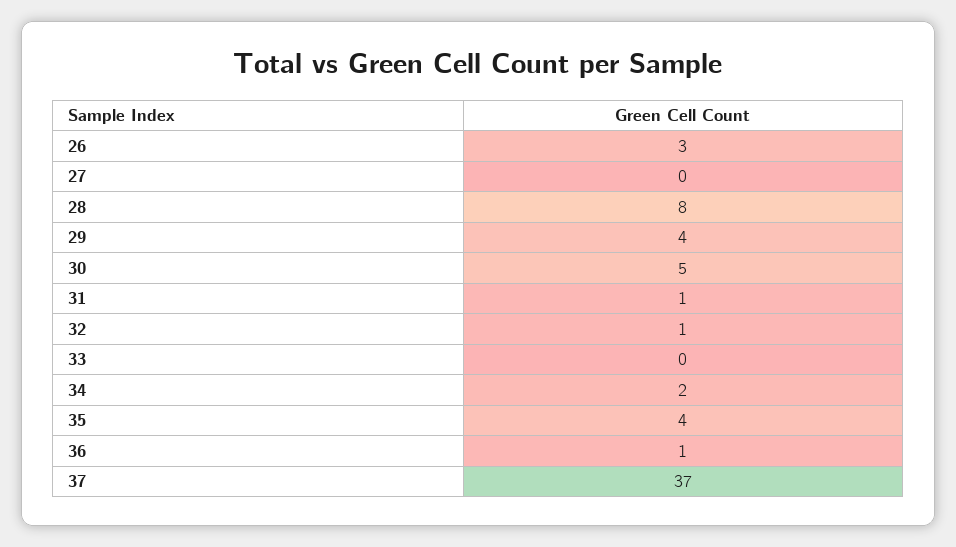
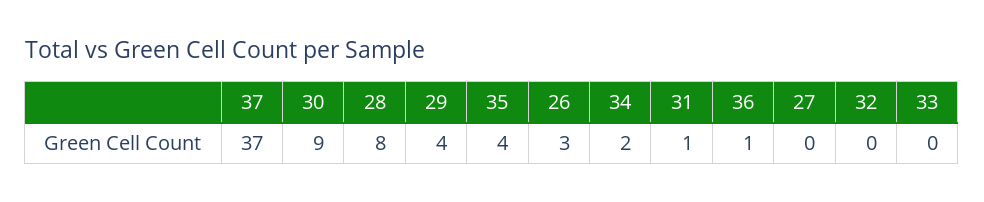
30: 5 -> 9
32: 1 -> 0

